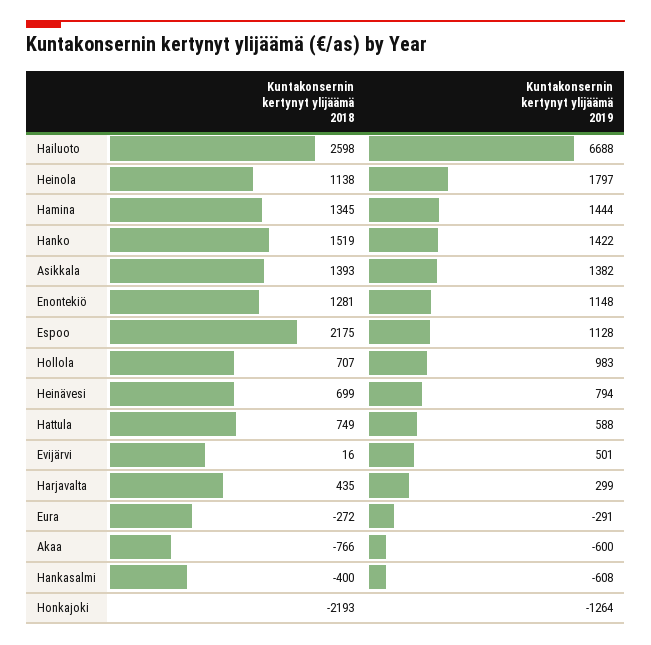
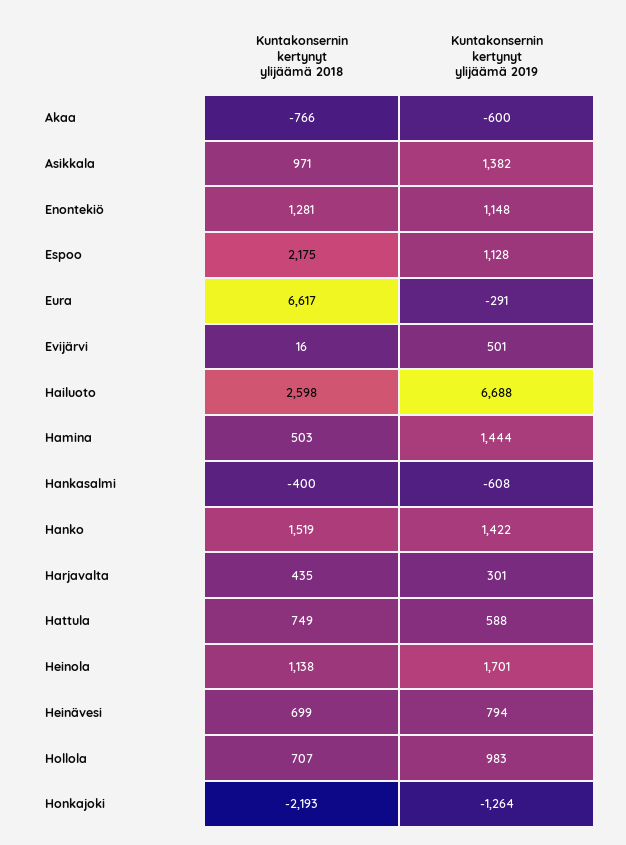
Kuntakonsernin kertynyt ylijäämä 2019, Heinola: 1797 -> 1701
Kuntakonsernin kertynyt ylijäämä 2018, Hamina: 1345 -> 503
Kuntakonsernin kertynyt ylijäämä 2018, Asikkala: 1393 -> 971
Kuntakonsernin kertynyt ylijäämä 2019, Harjavalta: 299 -> 301
Kuntakonsernin kertynyt ylijäämä 2018, Eura: -272 -> 6617

